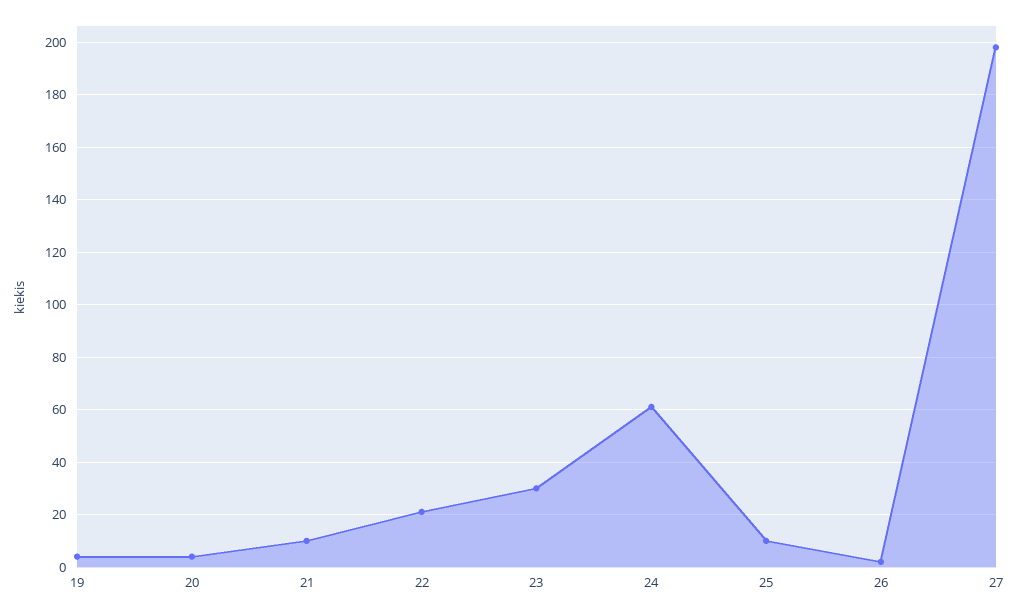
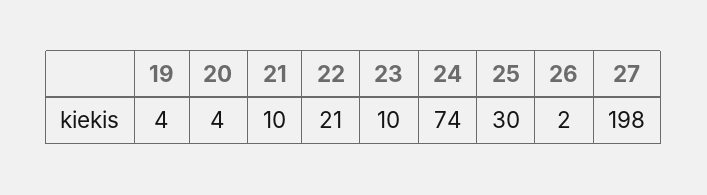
23: 30 -> 10
24: 60 -> 74
25: 10 -> 30

